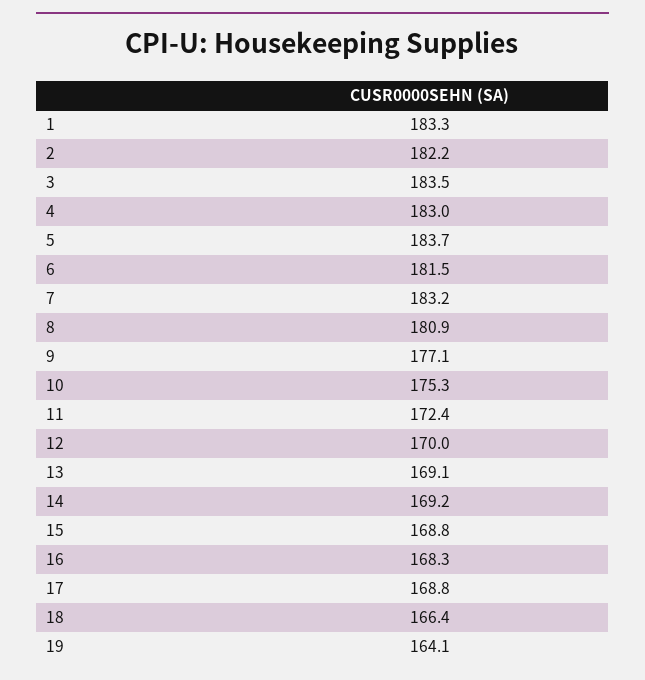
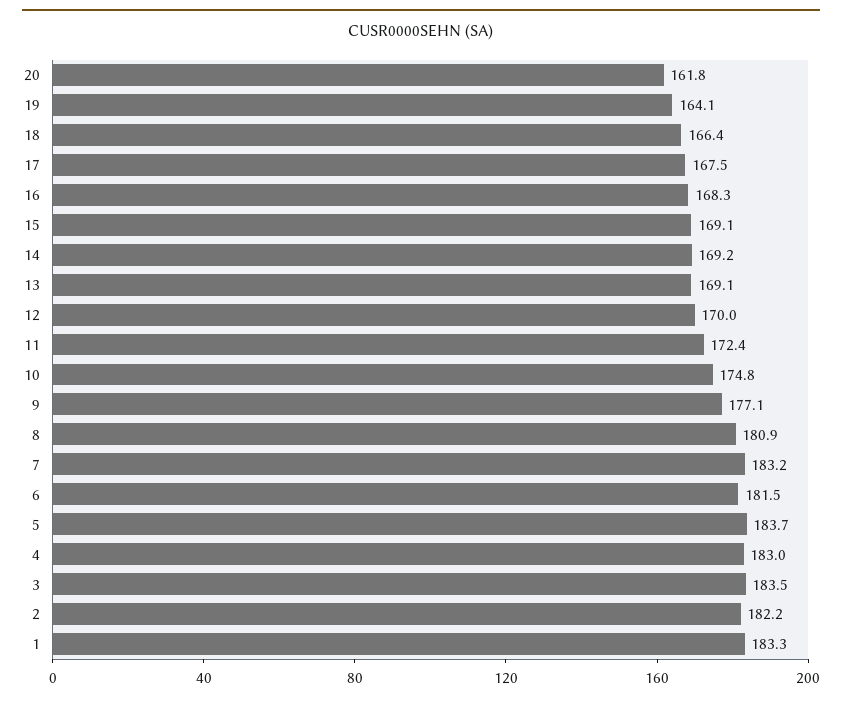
10: 175.3 -> 174.8
15: 168.8 -> 169.1
17: 168.8 -> 167.5
20: none -> 161.8

